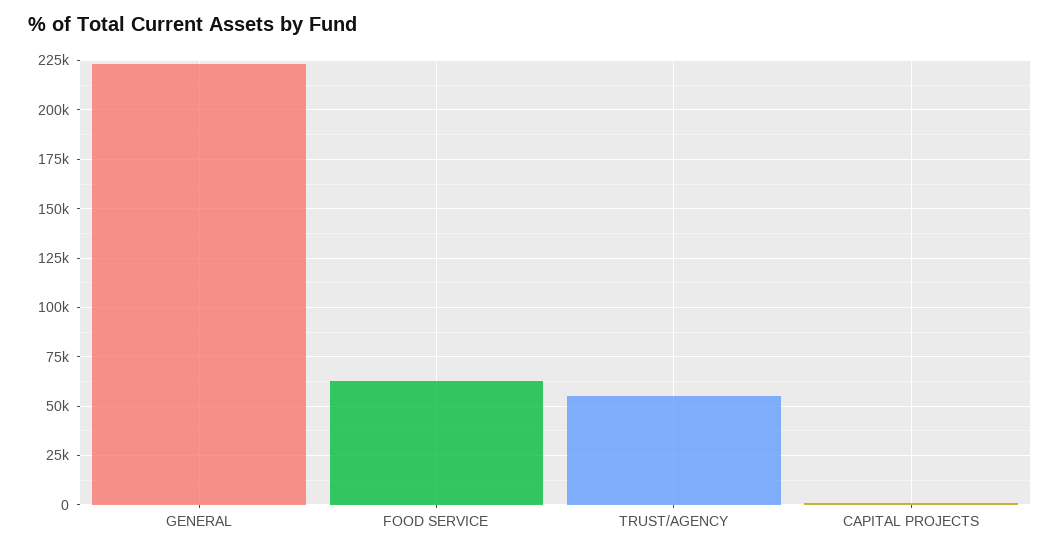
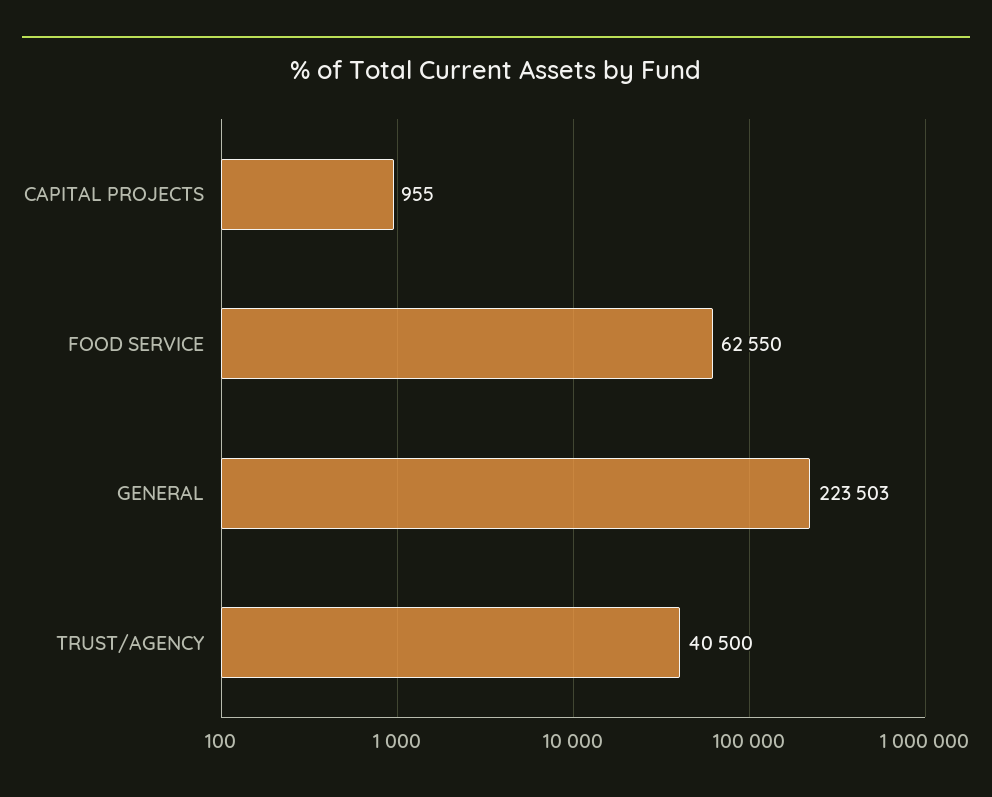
TRUST/AGENCY: 55000 -> 40500

